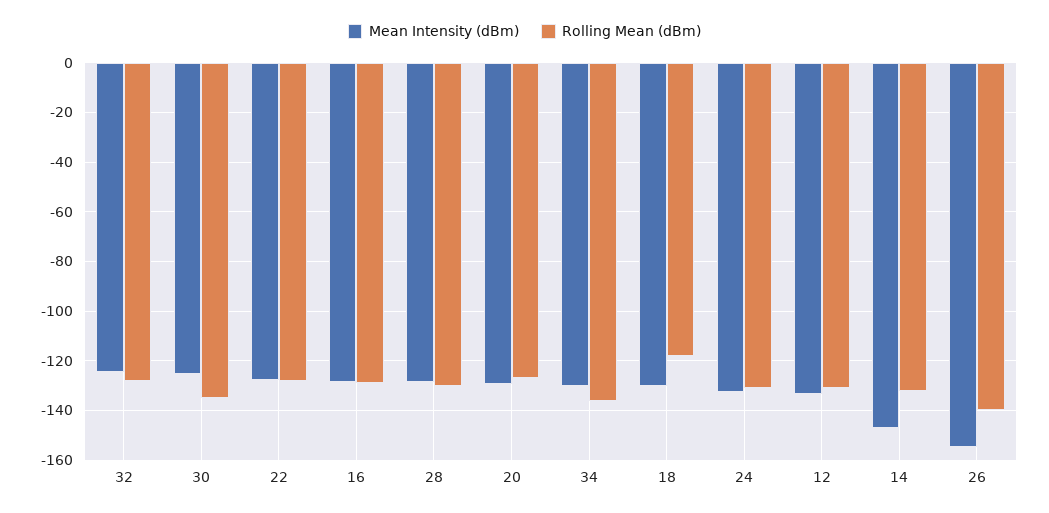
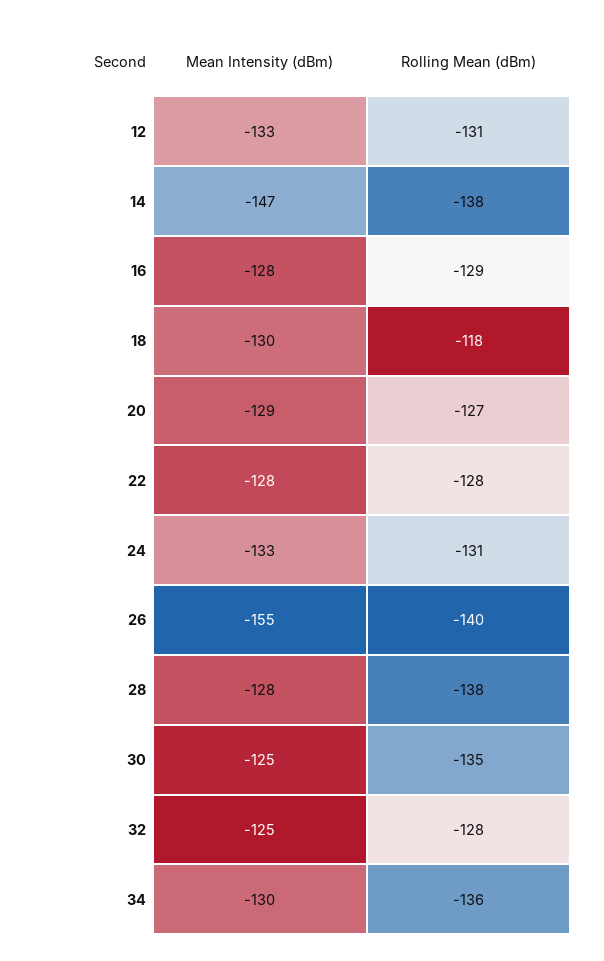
Rolling Mean (dBm), 28: -130 -> -138
Rolling Mean (dBm), 14: -132.5 -> -138

